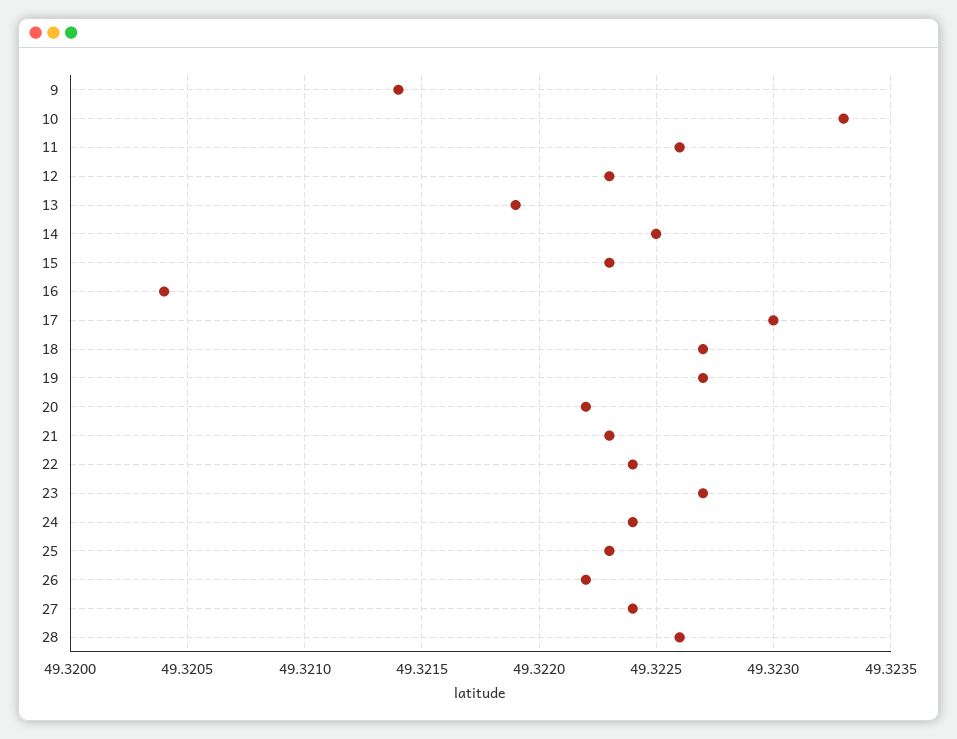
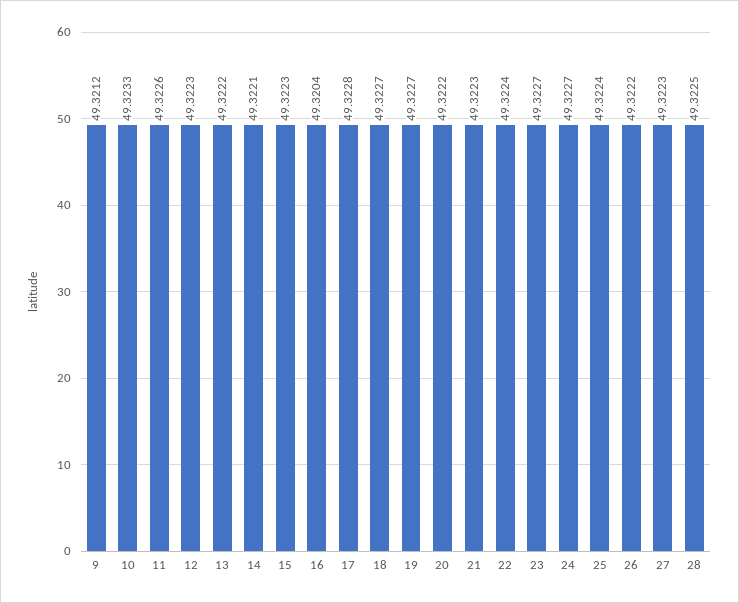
9: 49.3214 -> 49.3212
13: 49.3219 -> 49.3222
14: 49.3225 -> 49.3221
17: 49.323 -> 49.3228
24: 49.3224 -> 49.3227
25: 49.3223 -> 49.3224
27: 49.3224 -> 49.3223
28: 49.3226 -> 49.3225

